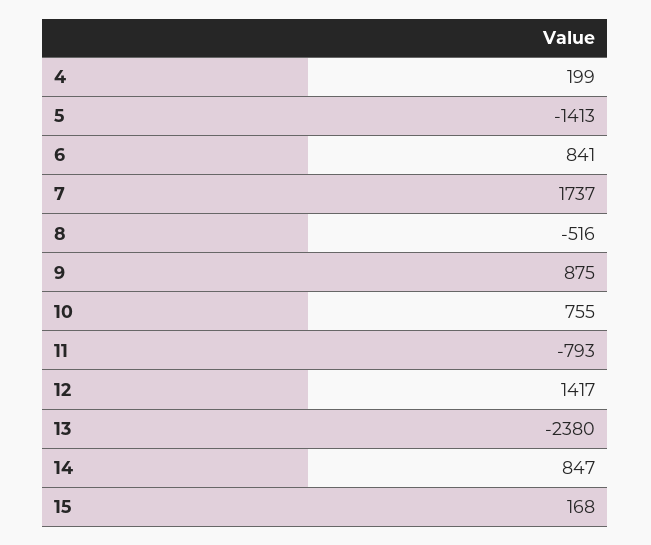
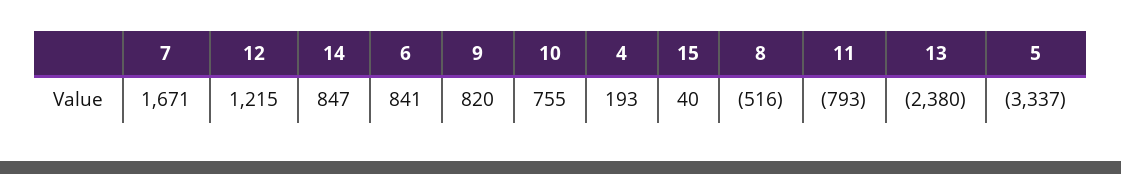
4: 199 -> 193
5: -1413 -> -3337
7: 1737 -> 1671
9: 875 -> 820
12: 1417 -> 1215
15: 168 -> 40

